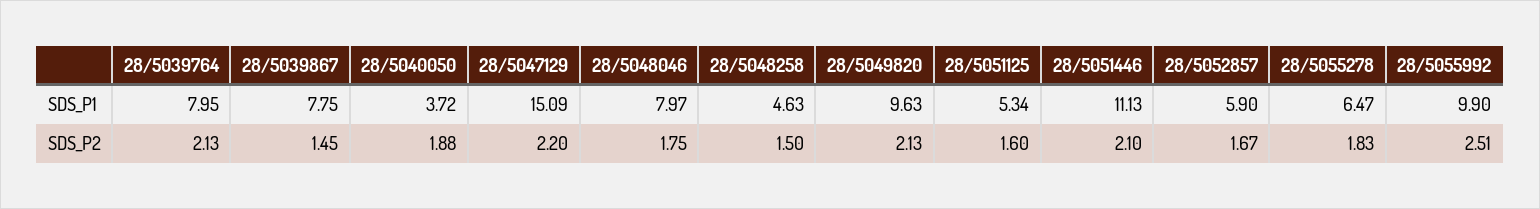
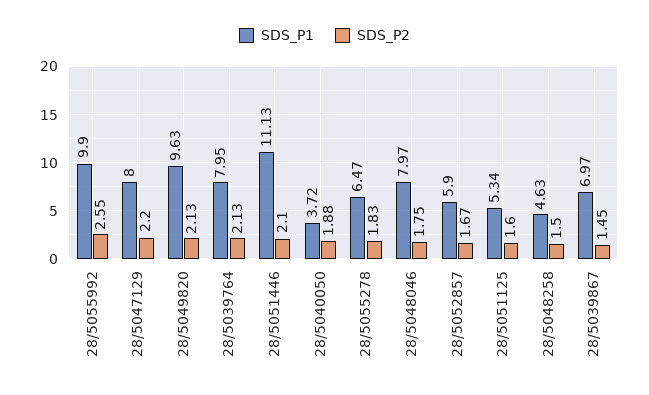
SDS_P1, 28/5039867: 7.75 -> 6.97
SDS_P1, 28/5047129: 15.09 -> 8
SDS_P2, 28/5055992: 2.51 -> 2.55

